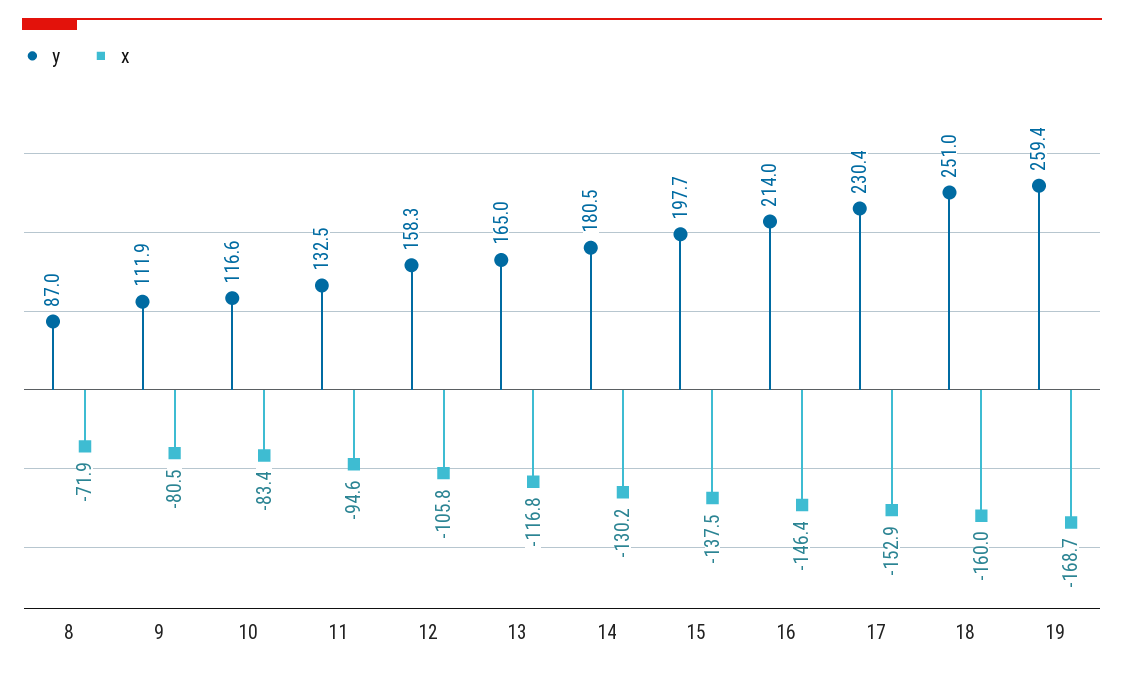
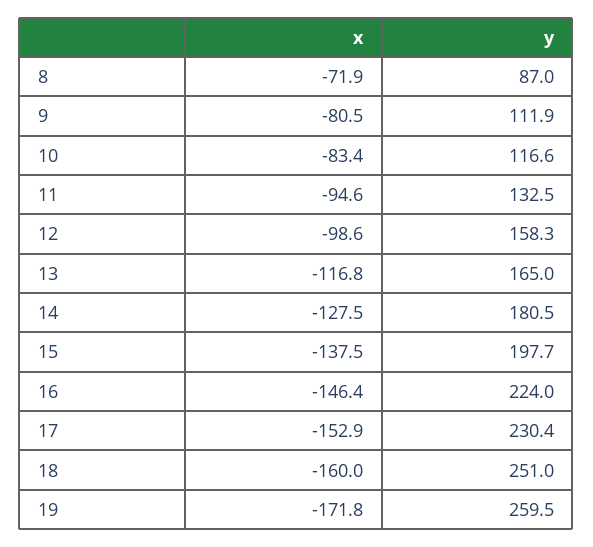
x, 12: -105.8 -> -98.6
x, 14: -130.2 -> -127.5
y, 16: 214 -> 224
y, 19: 259.4 -> 259.5
x, 19: -168.7 -> -171.8

